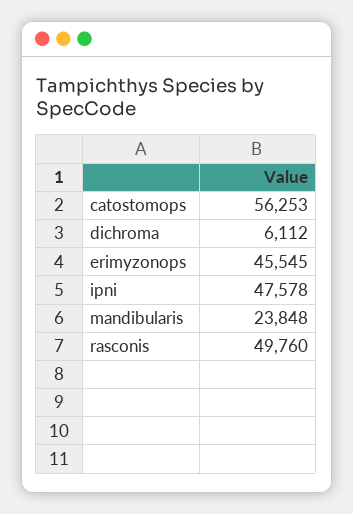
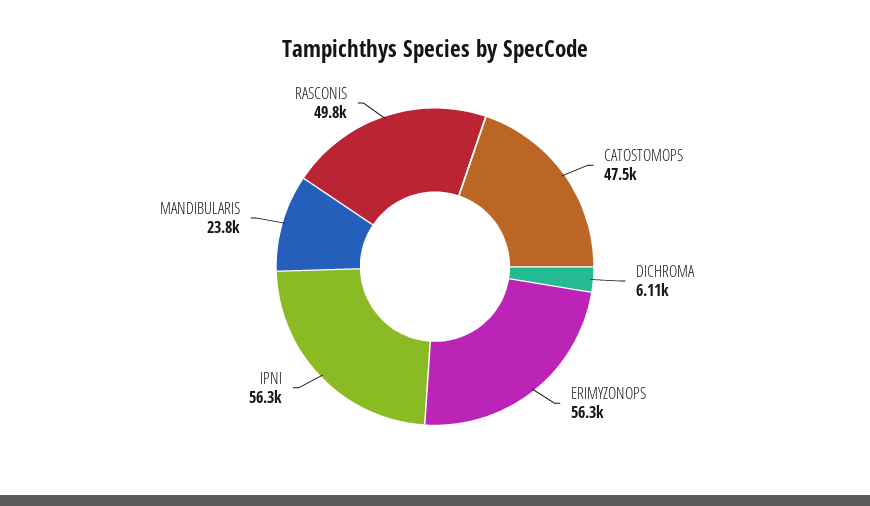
catostomops: 56253 -> 47500
erimyzonops: 45545 -> 56300
ipni: 47578 -> 56300

